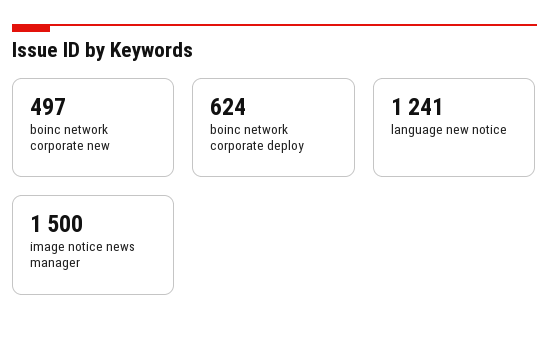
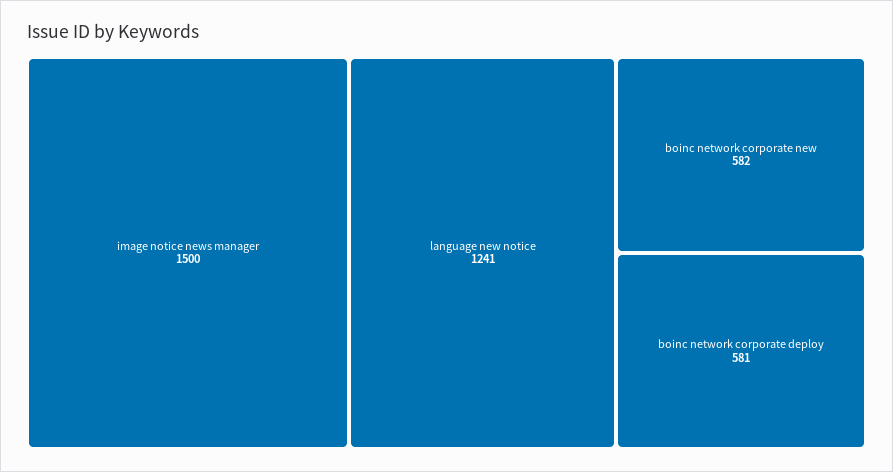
boinc network corporate new: 497 -> 582
boinc network corporate deploy: 624 -> 581

